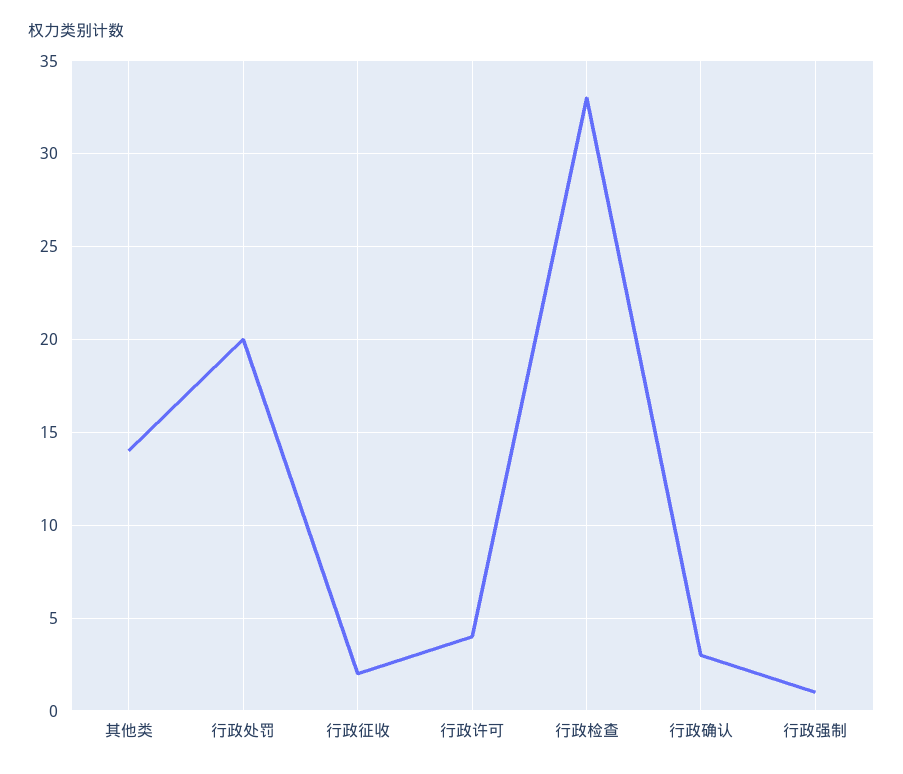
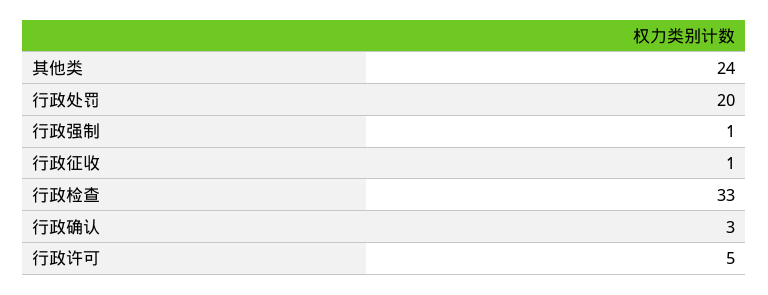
其他类: 14 -> 24
行政征收: 2 -> 1
行政许可: 4 -> 5

